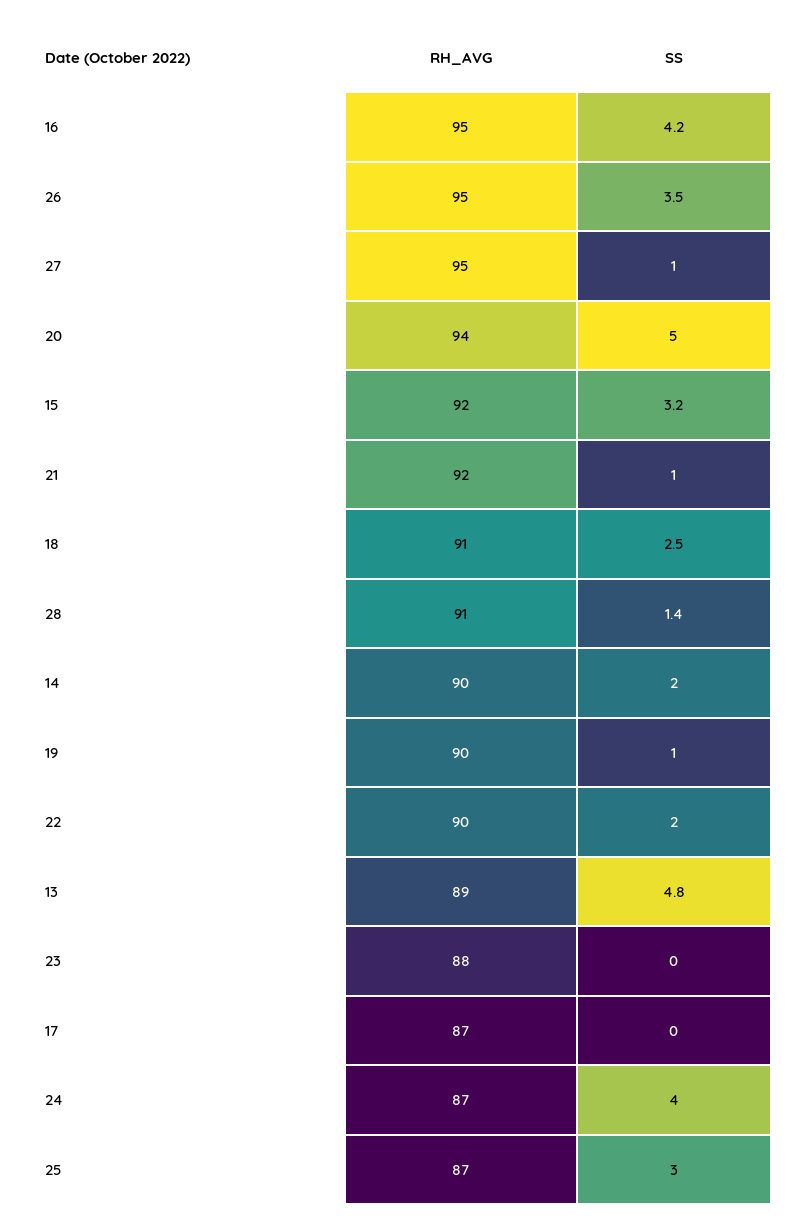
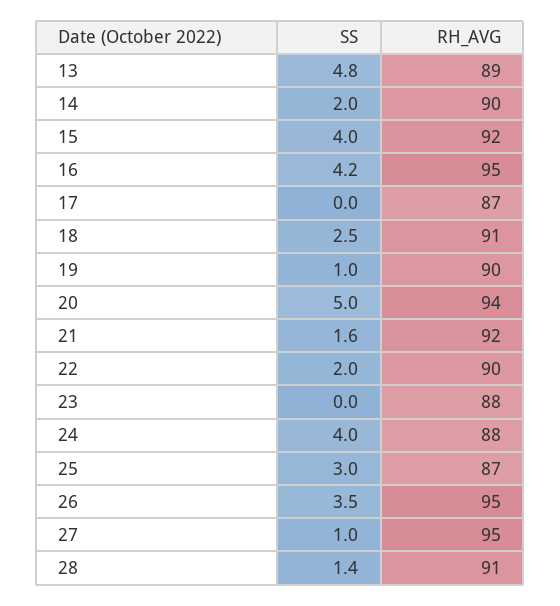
SS, 15: 3.2 -> 4
SS, 21: 1 -> 1.6
RH_AVG, 24: 87 -> 88

